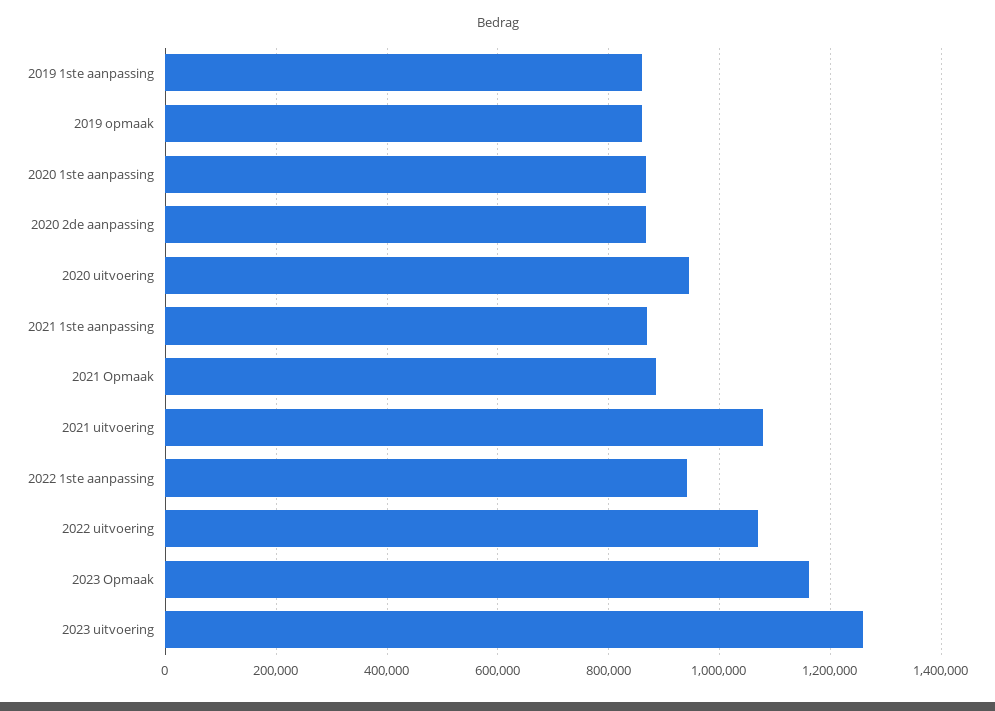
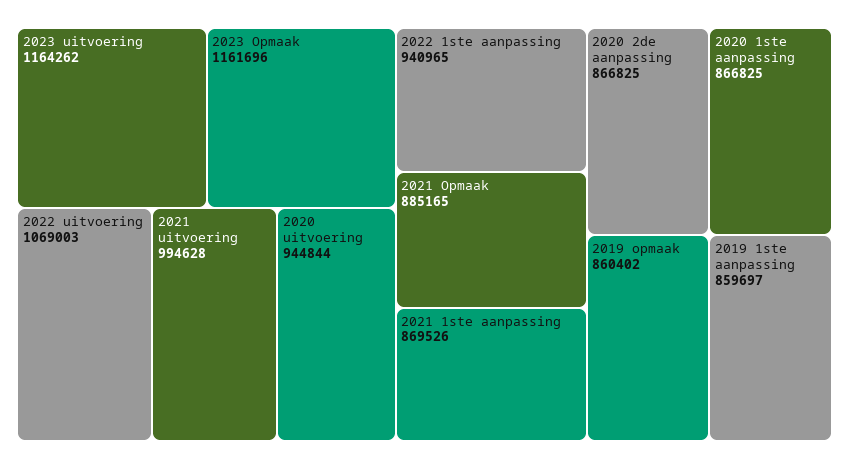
2021 uitvoering: 1080000 -> 994628
2023 uitvoering: 1260000 -> 1164262

